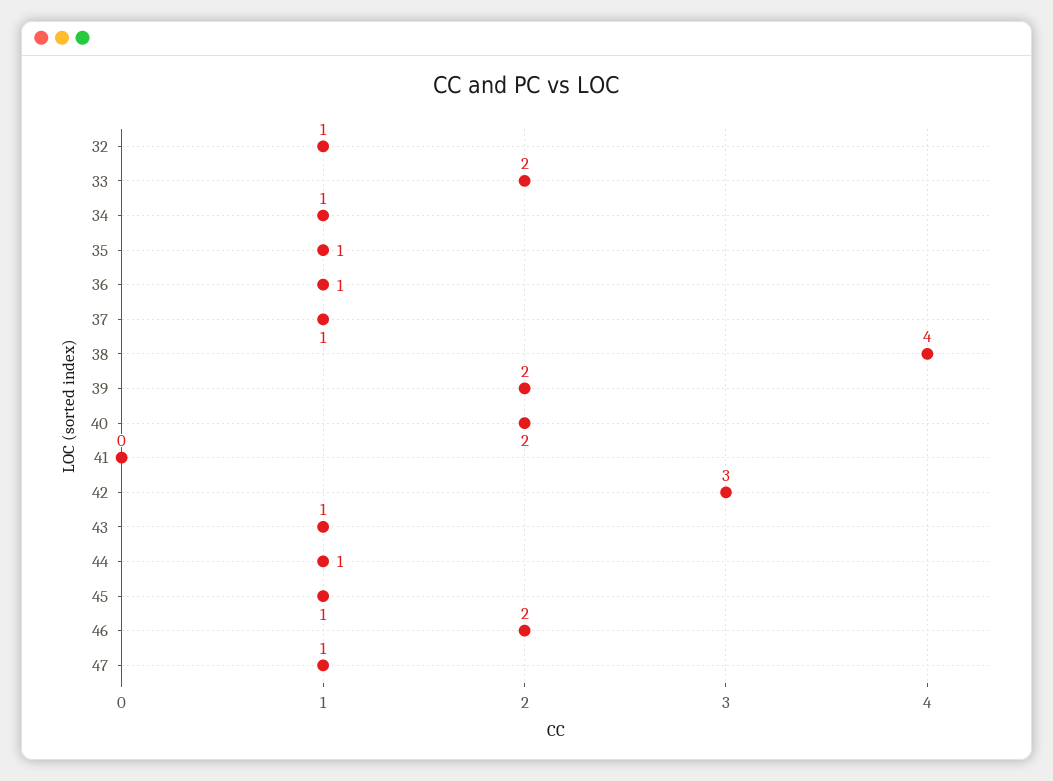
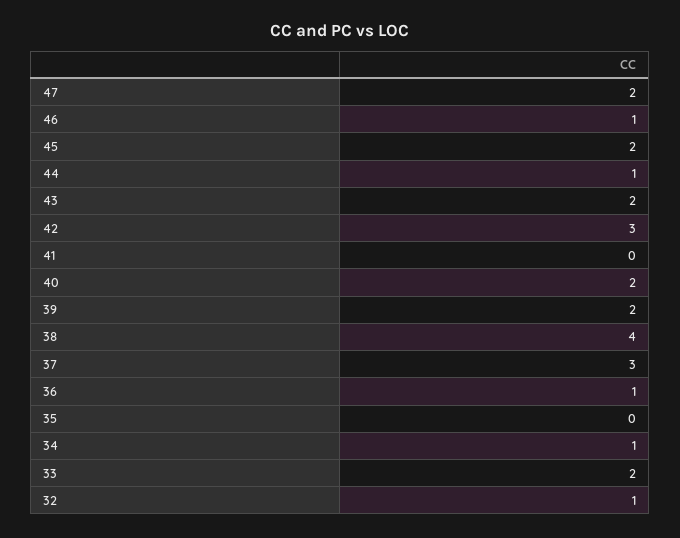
35: 1 -> 0
37: 1 -> 3
43: 1 -> 2
45: 1 -> 2
46: 2 -> 1
47: 1 -> 2

